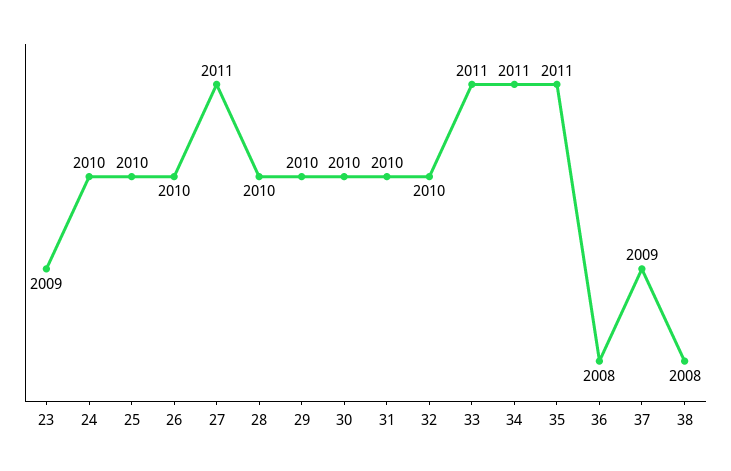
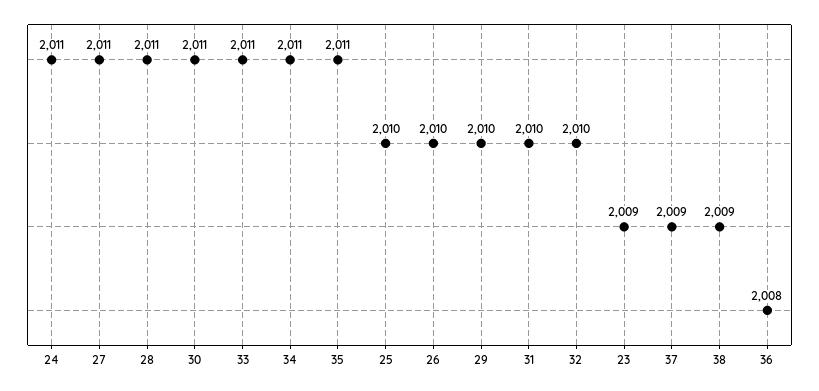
24: 2010 -> 2011
28: 2010 -> 2011
30: 2010 -> 2011
38: 2008 -> 2009

